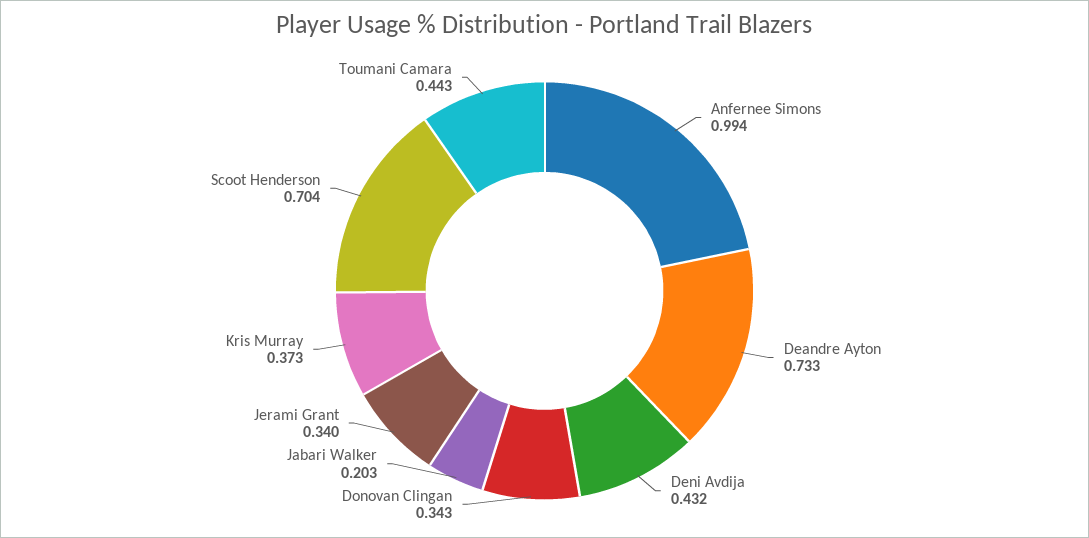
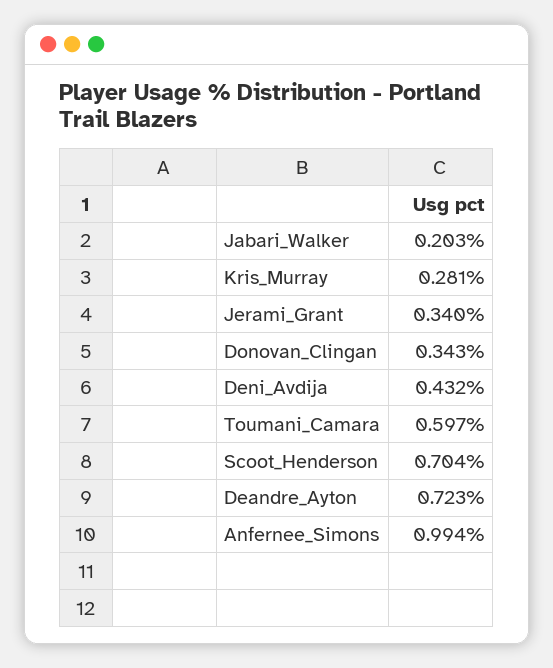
Deandre Ayton: 0.733 -> 0.723
Kris Murray: 0.373 -> 0.281
Toumani Camara: 0.443 -> 0.597

